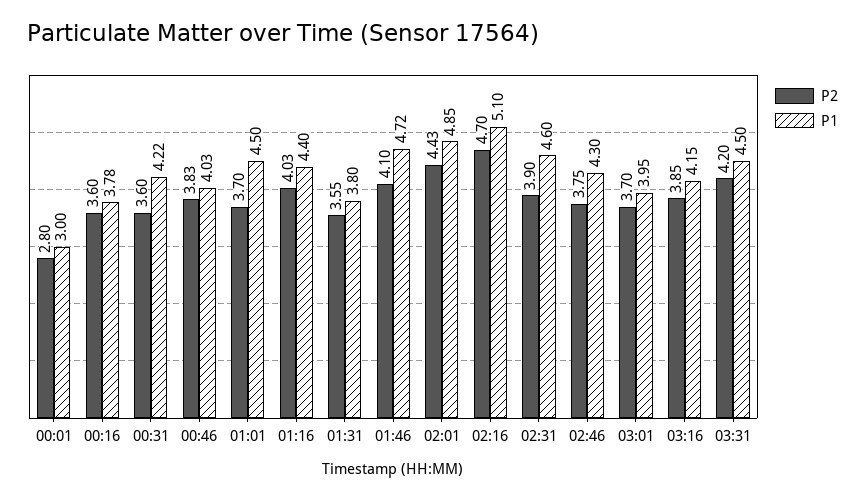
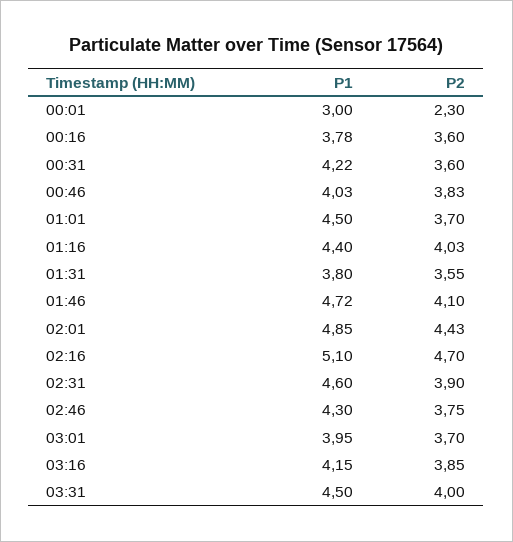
P2, 00:01: 2.8 -> 2.3
P2, 03:31: 4.2 -> 4

